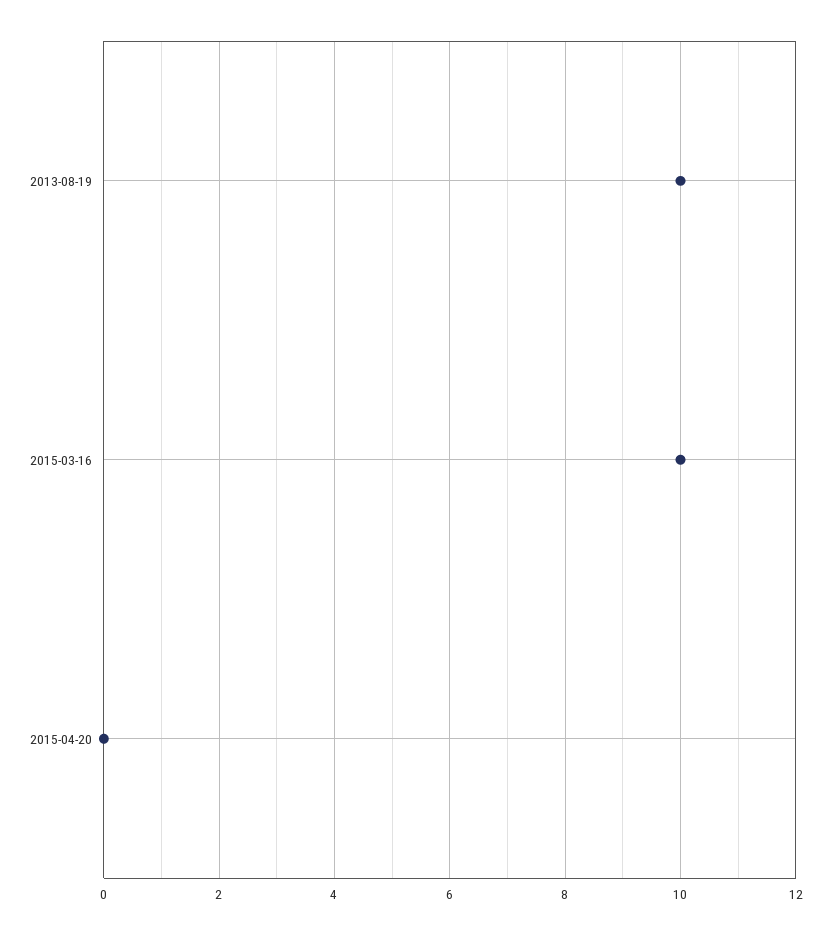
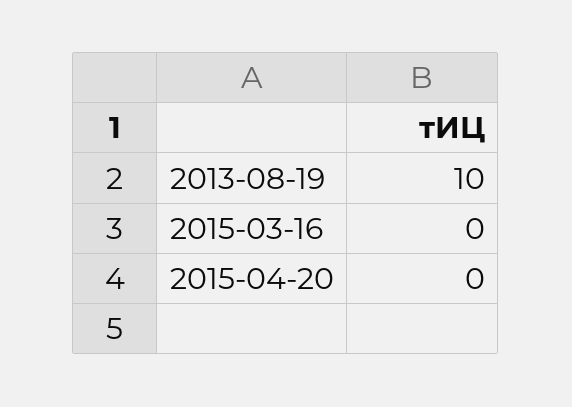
2015-03-16: 10 -> 0

